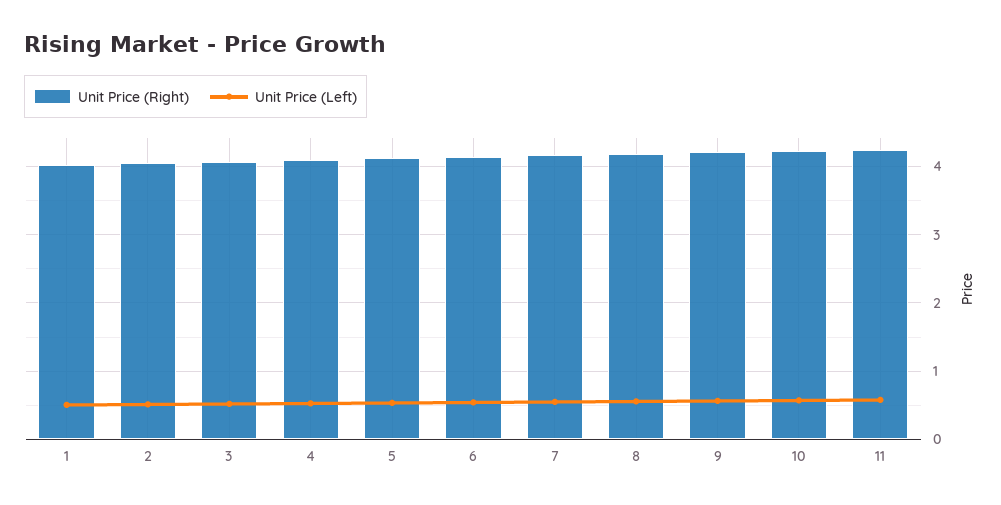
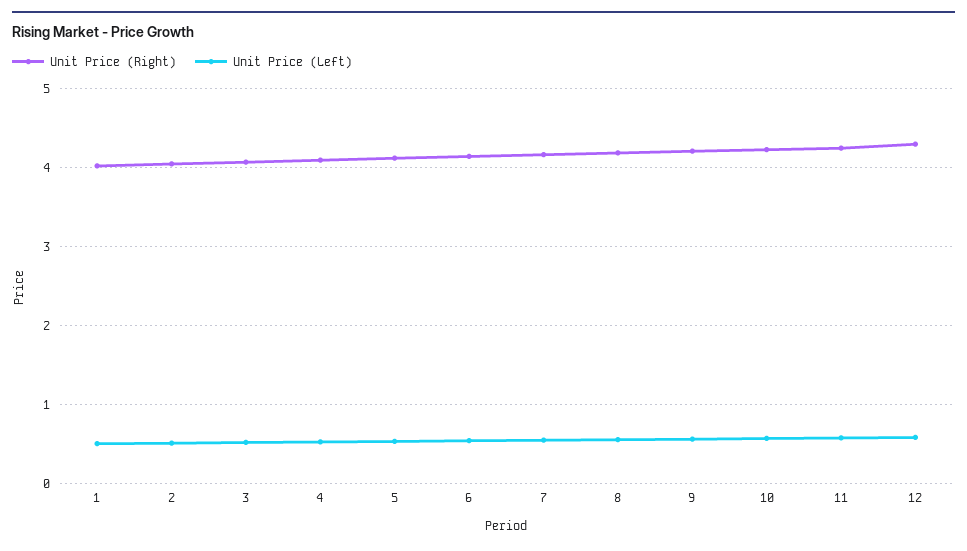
Unit Price (Right), 12: none -> 4.3
Unit Price (Left), 12: none -> 0.6

